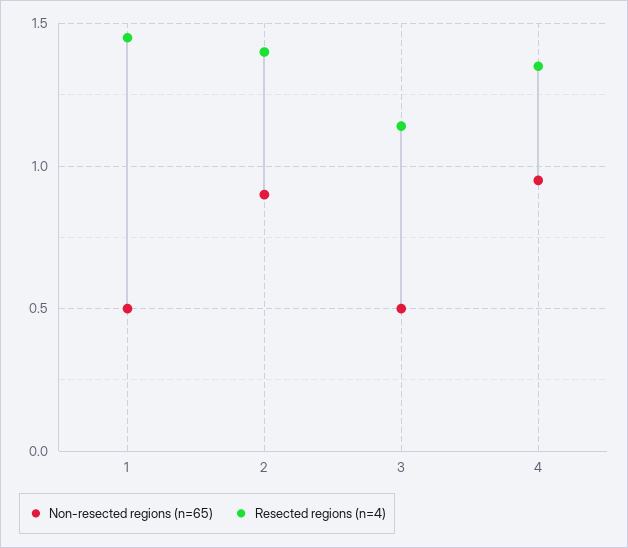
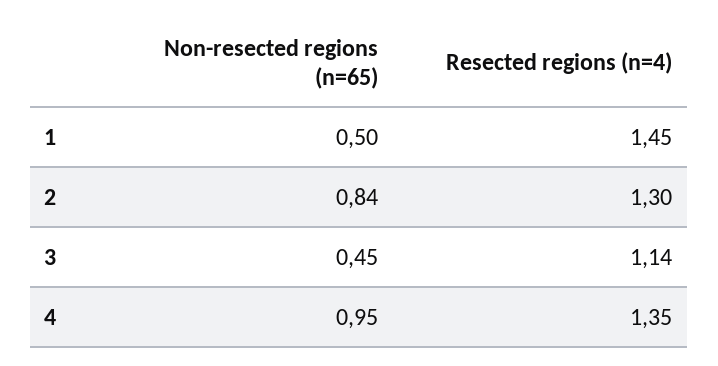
Non-resected regions (n=65), 2: 0.9 -> 0.84
Resected regions (n=4), 2: 1.4 -> 1.3
Non-resected regions (n=65), 3: 0.5 -> 0.45

